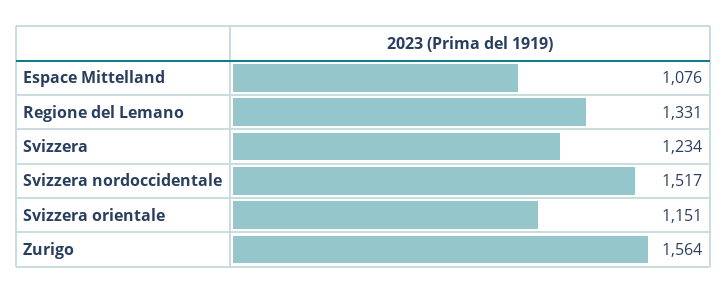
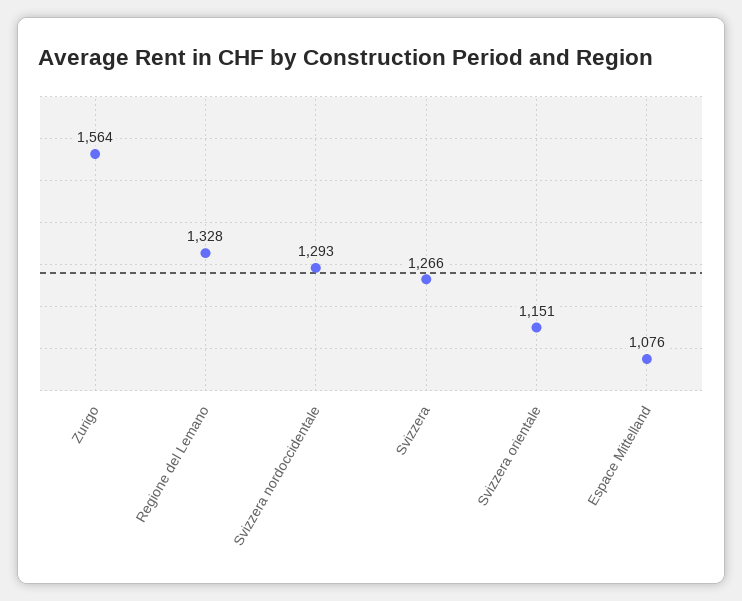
Regione del Lemano: 1331 -> 1328
Svizzera: 1234 -> 1266
Svizzera nordoccidentale: 1517 -> 1293

